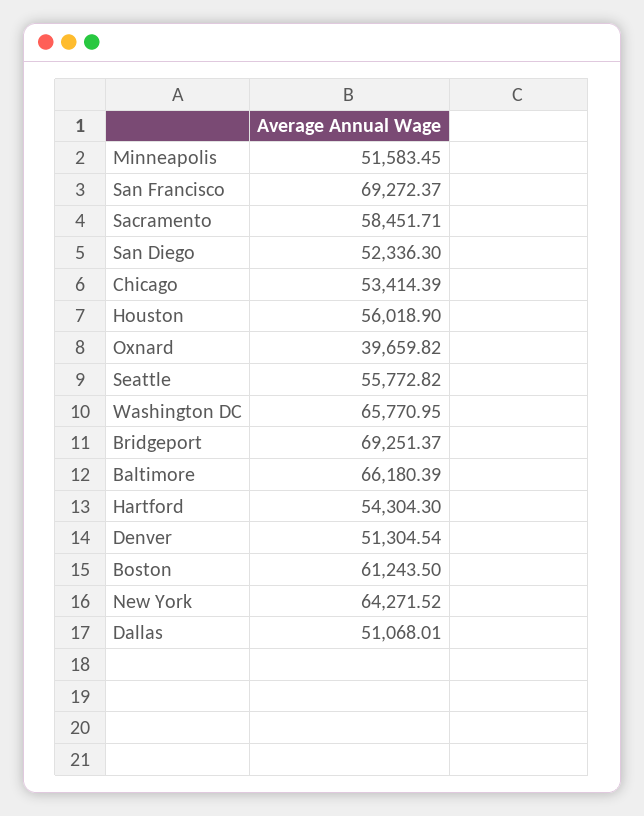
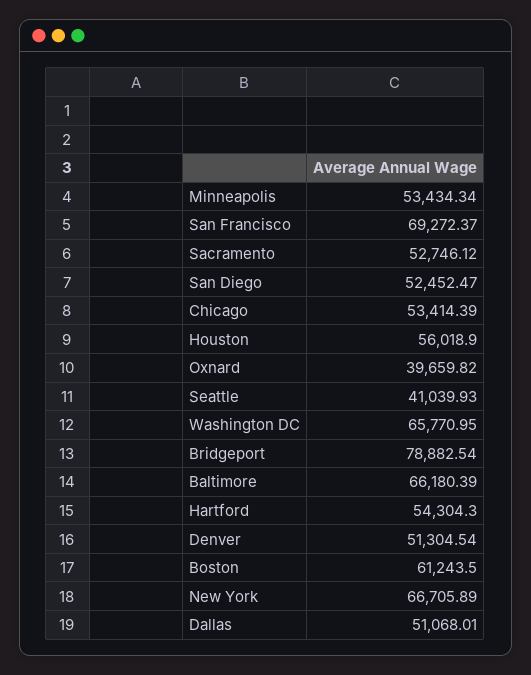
Minneapolis: 51583.45 -> 53434.34
Sacramento: 58451.71 -> 52746.12
San Diego: 52336.3 -> 52452.47
Seattle: 55772.82 -> 41039.93
Bridgeport: 69251.37 -> 78882.54
New York: 64271.52 -> 66705.89

